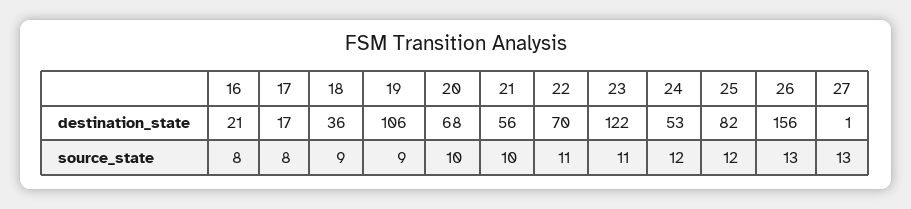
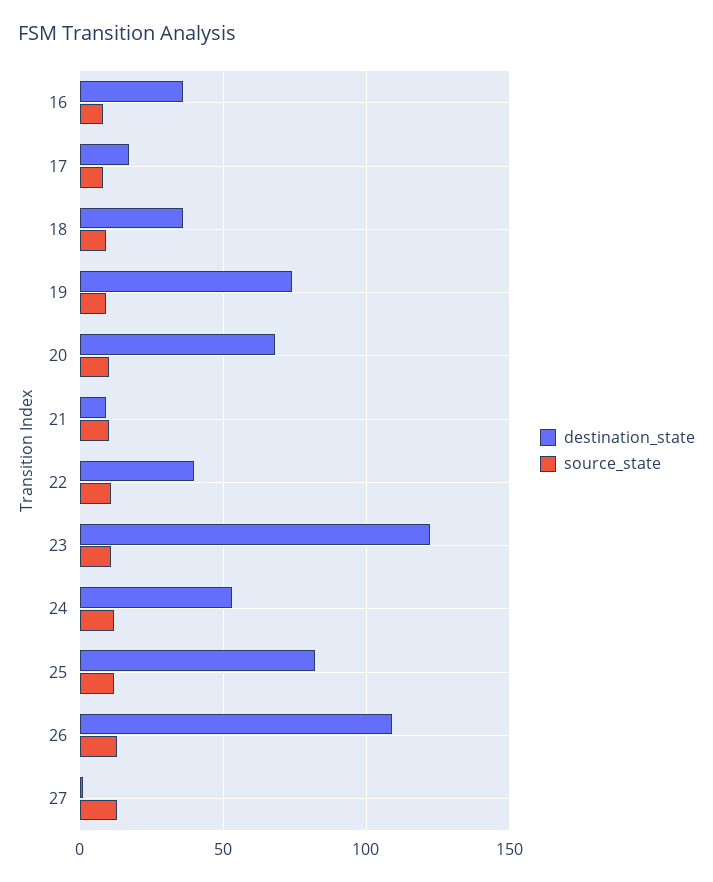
destination_state, 16: 21 -> 35
destination_state, 19: 106 -> 75
destination_state, 21: 56 -> 10
destination_state, 22: 70 -> 40
destination_state, 26: 156 -> 110

